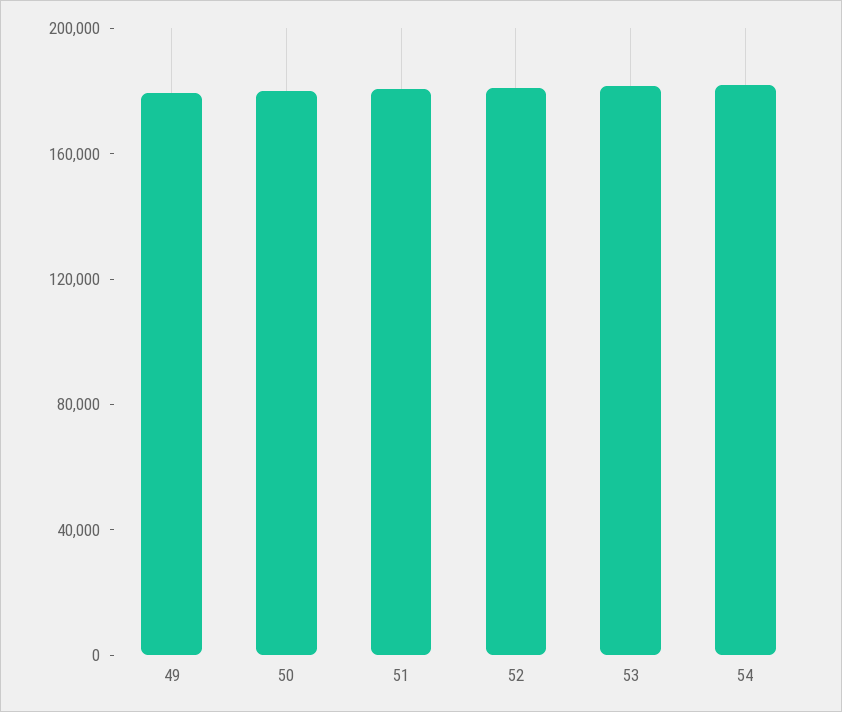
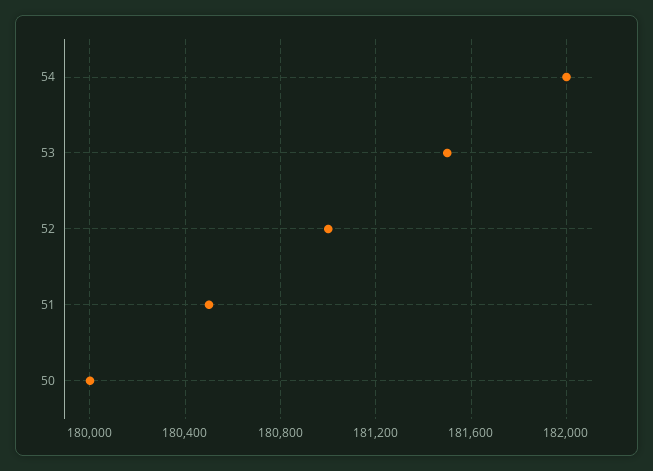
49: 180000 -> none

